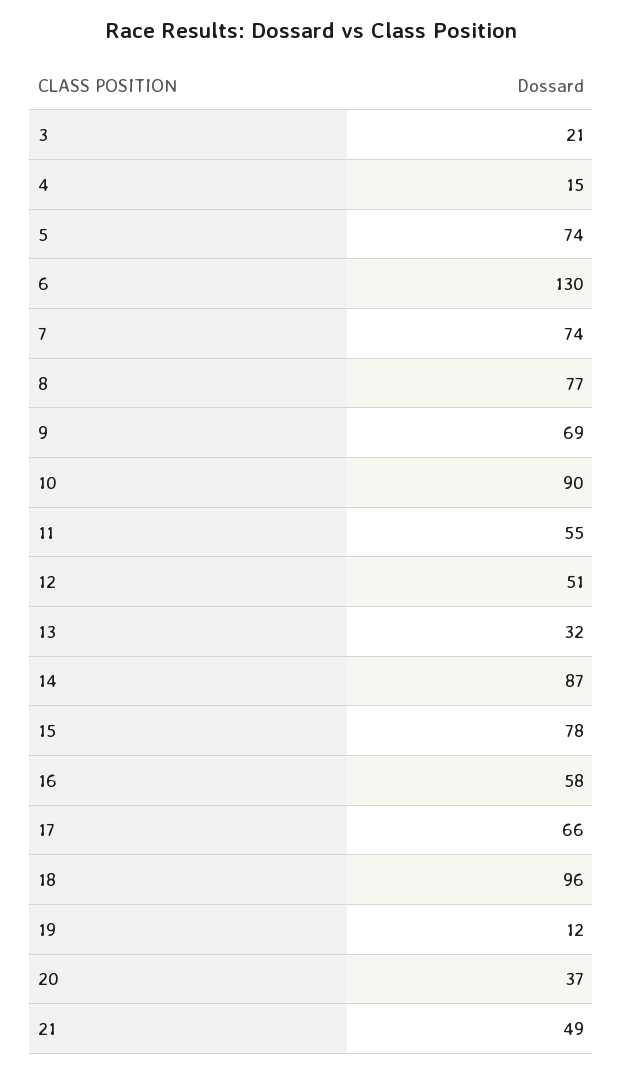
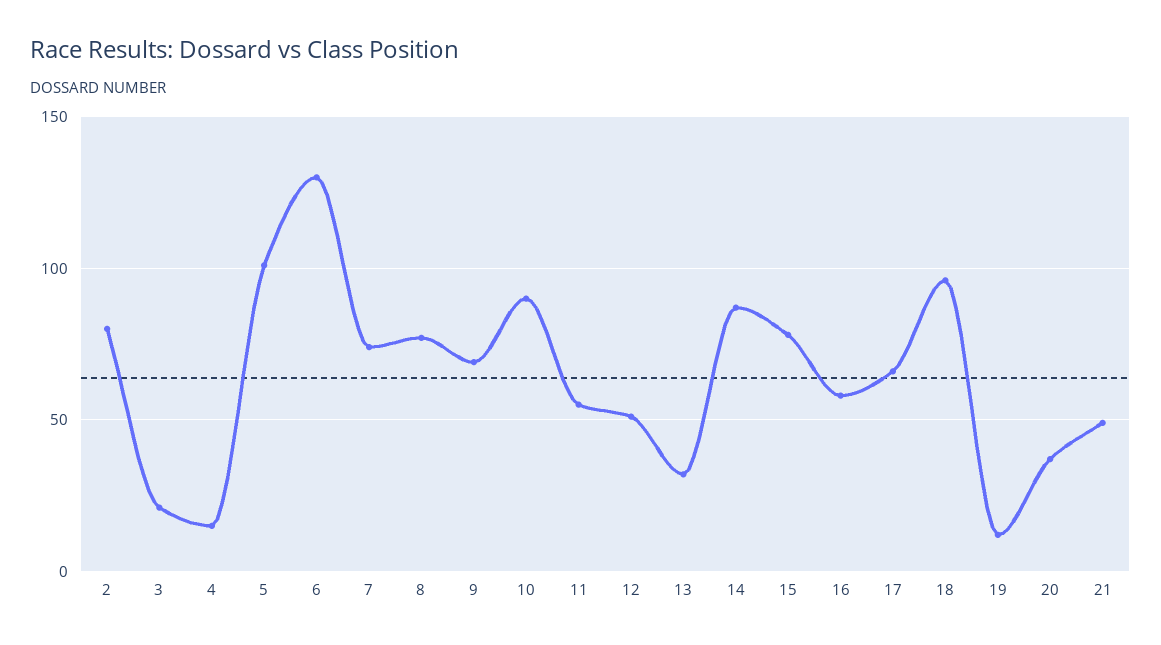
5: 74 -> 100
2: none -> 80

